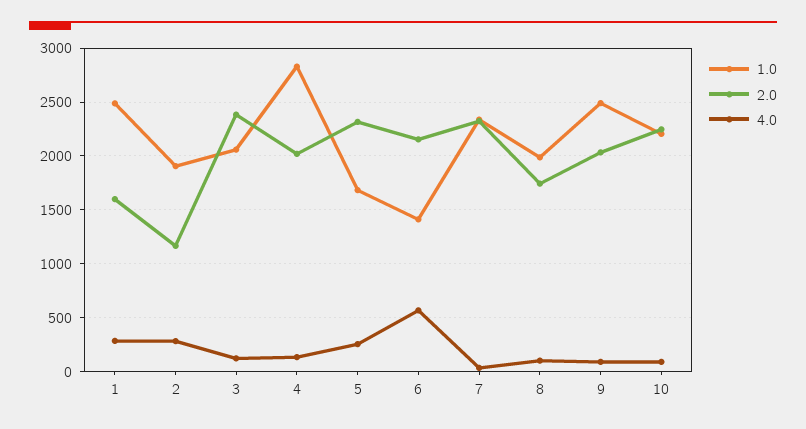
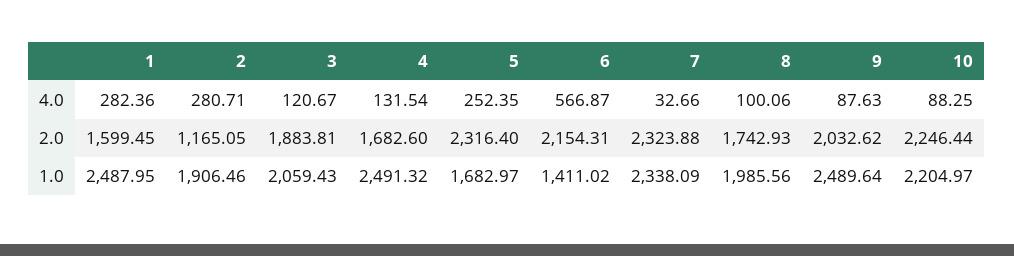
2.0, 3: 2400 -> 1883.81
1.0, 4: 2800 -> 2491.32
2.0, 4: 2000 -> 1682.6

